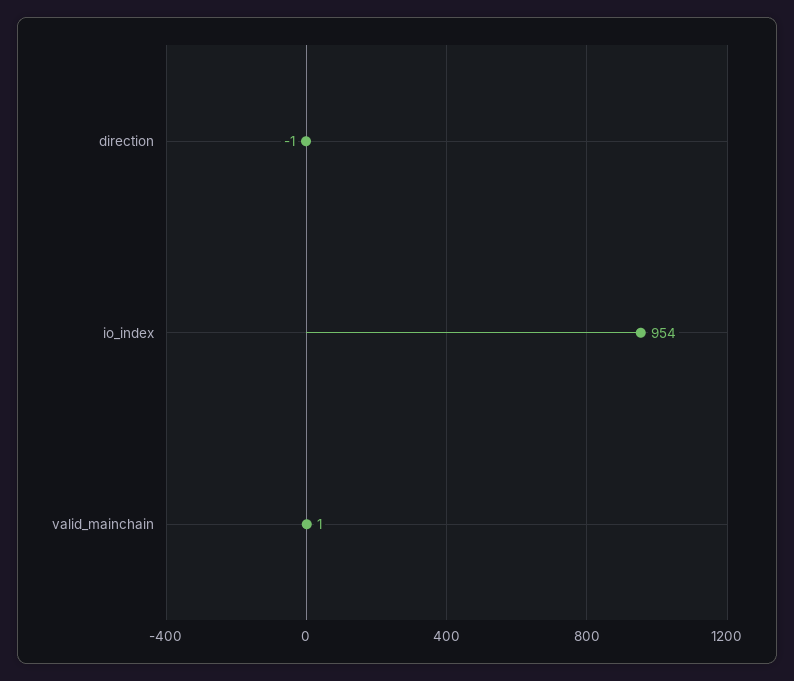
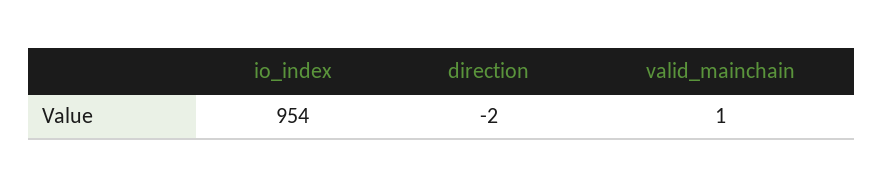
direction: -1 -> -2

